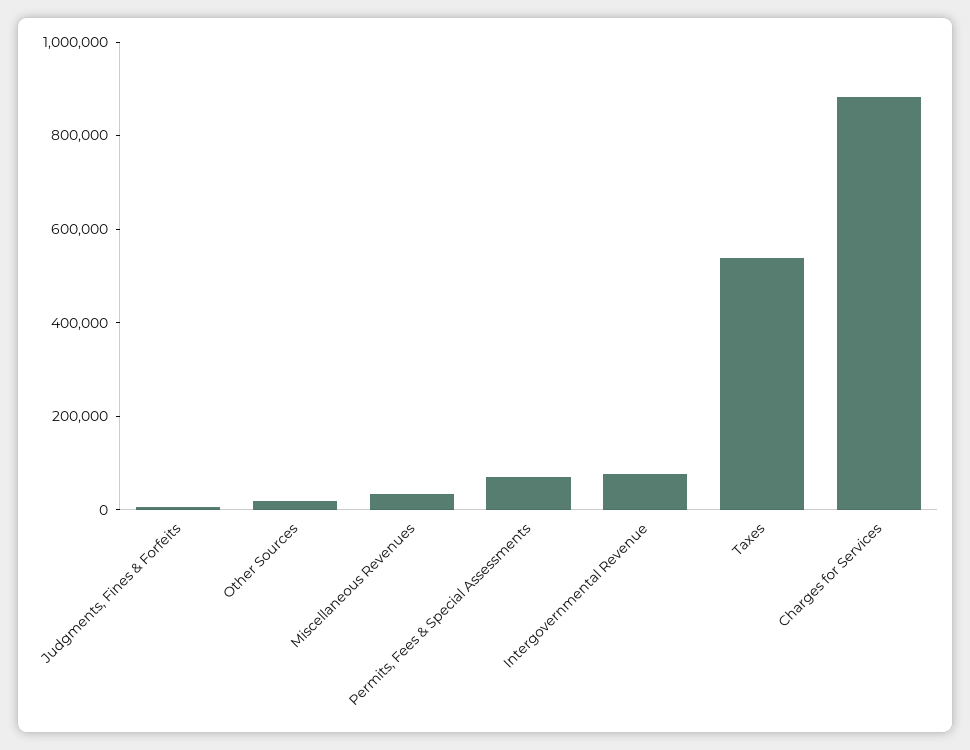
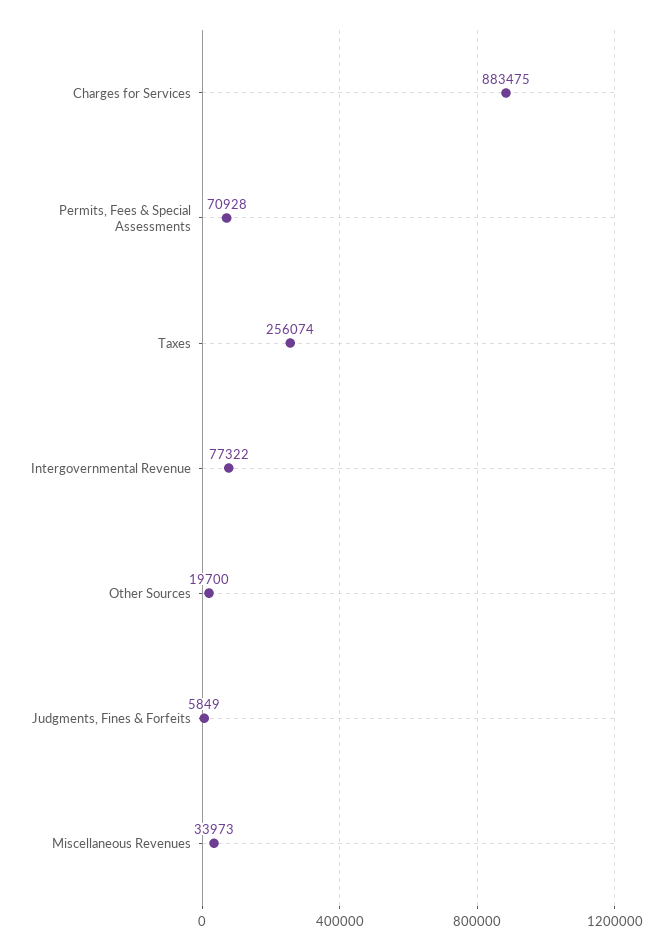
Taxes: 550000 -> 256074

